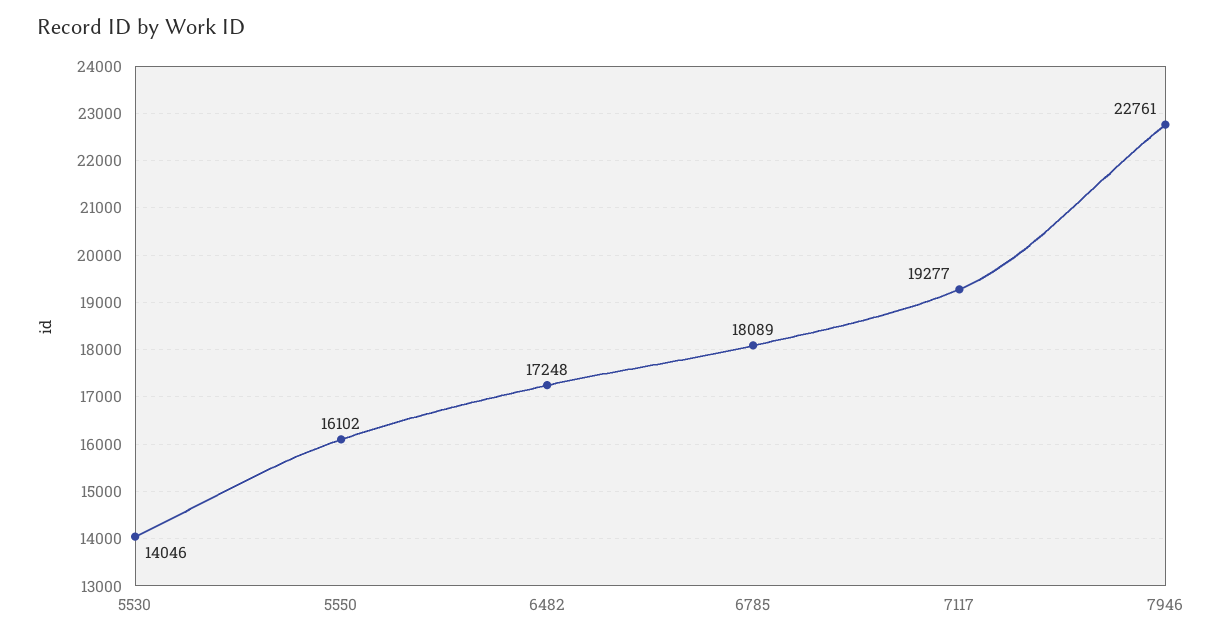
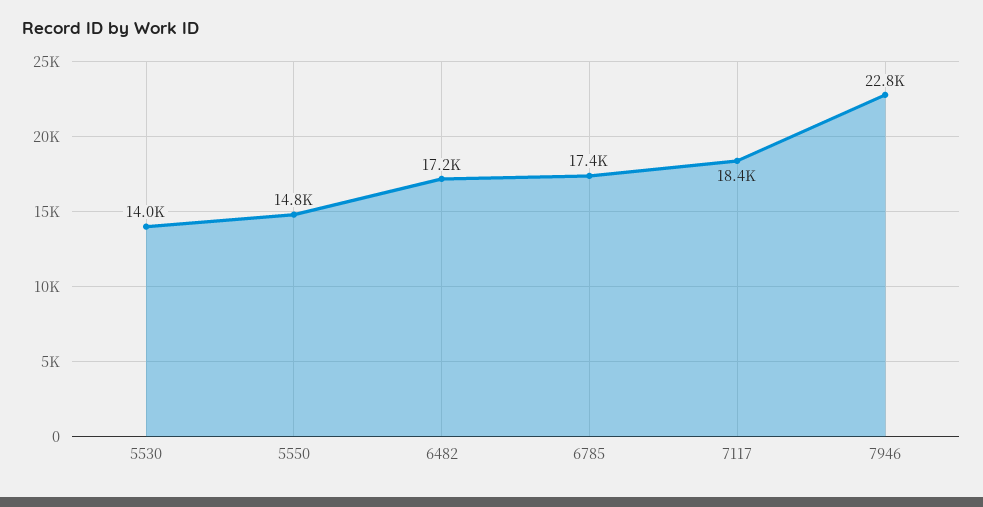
5550: 16102 -> 14800
6785: 18089 -> 17400
7117: 19277 -> 18400

